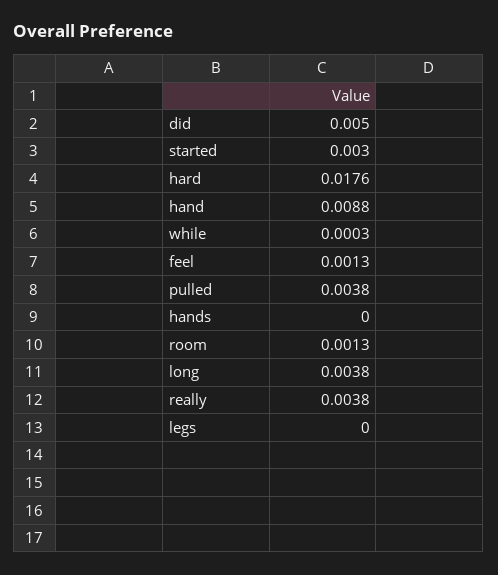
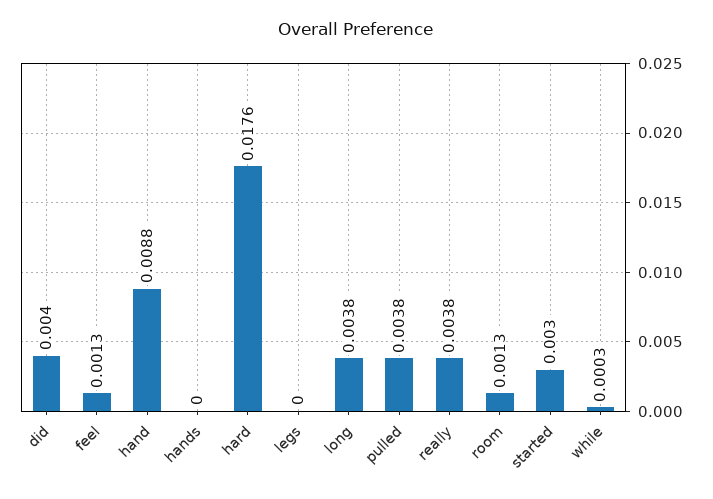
did: 0.005 -> 0.004

